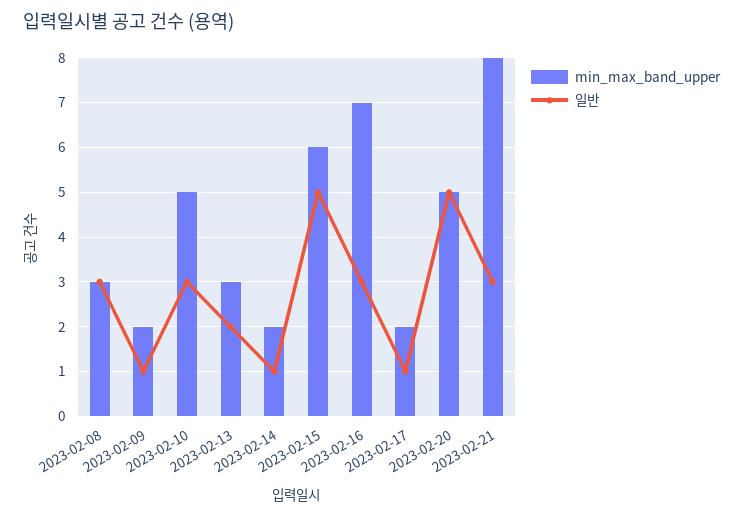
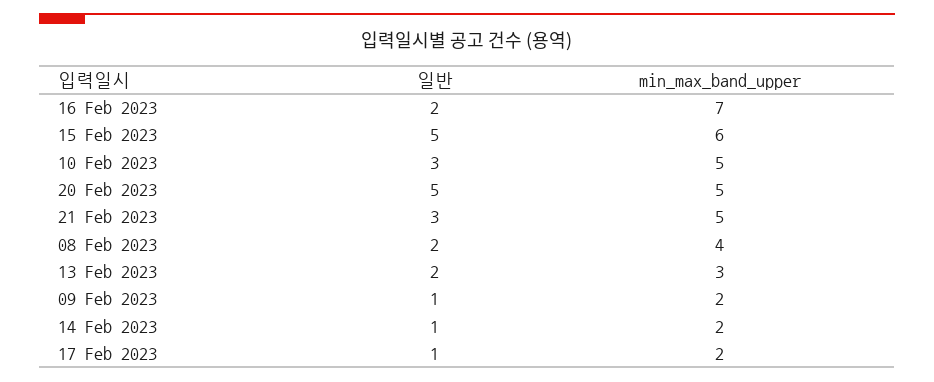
min_max_band_upper, 2023-02-08: 3 -> 4
일반, 2023-02-08: 3 -> 2
일반, 2023-02-16: 3 -> 2
min_max_band_upper, 2023-02-21: 8 -> 5

